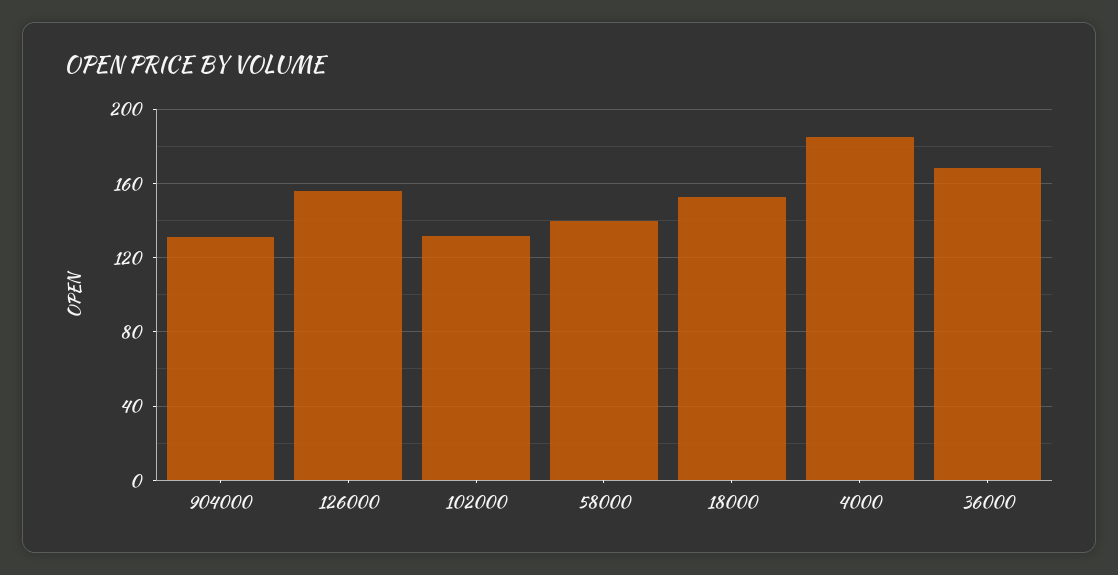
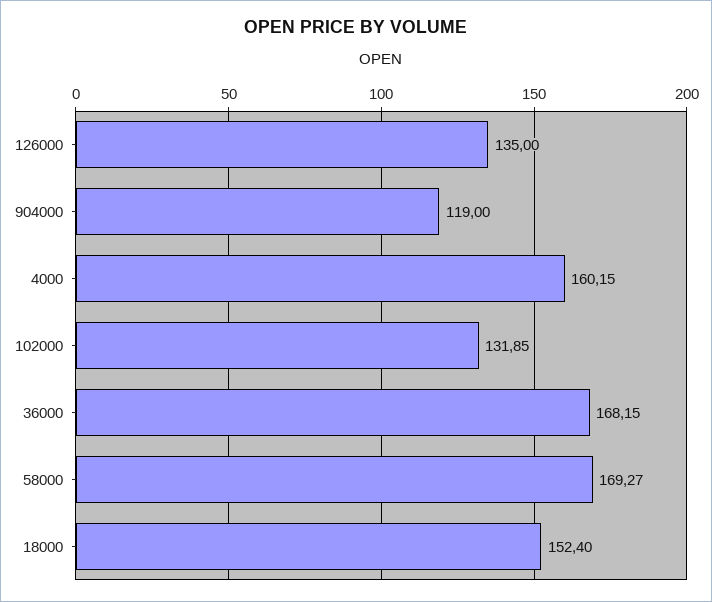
904000: 130 -> 119
126000: 155 -> 135
58000: 140 -> 169.27
4000: 185 -> 160.15

